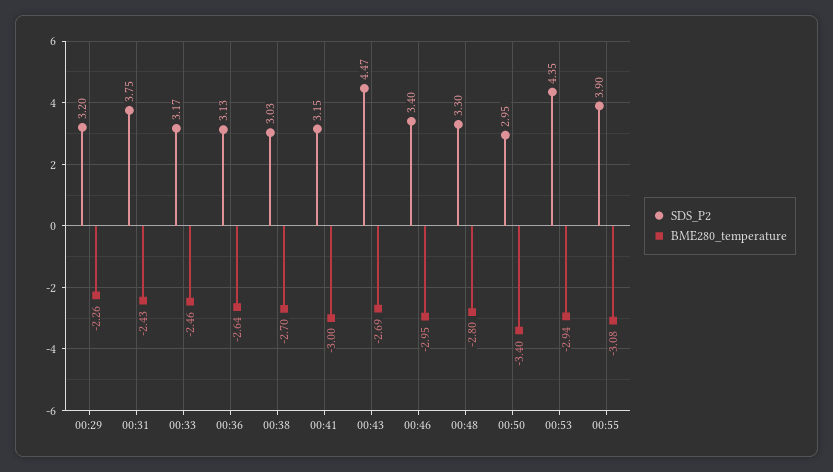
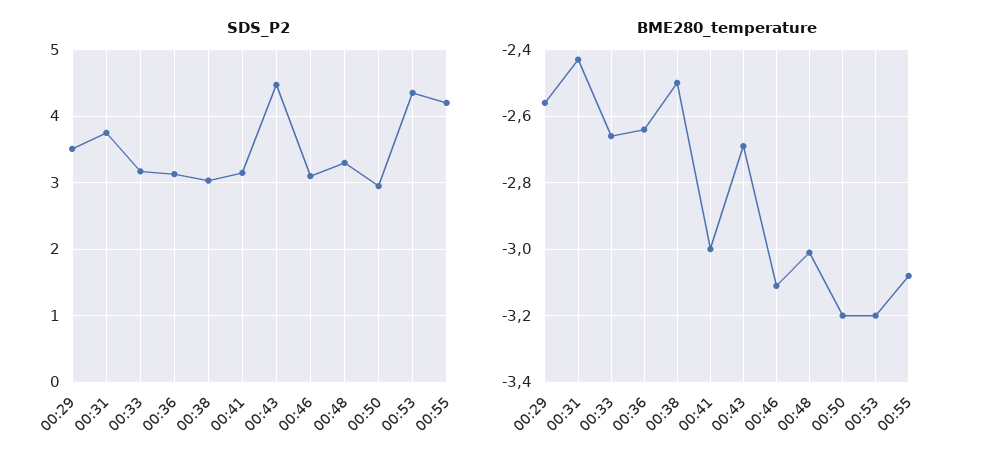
SDS_P2, 00:29: 3.2 -> 3.5
BME280_temperature, 00:29: -2.26 -> -2.55
BME280_temperature, 00:33: -2.46 -> -2.65
BME280_temperature, 00:38: -2.7 -> -2.5
SDS_P2, 00:46: 3.4 -> 3.1
BME280_temperature, 00:46: -2.95 -> -3.1
BME280_temperature, 00:48: -2.8 -> -3
BME280_temperature, 00:50: -3.4 -> -3.2
BME280_temperature, 00:53: -2.94 -> -3.2
SDS_P2, 00:55: 3.9 -> 4.2

